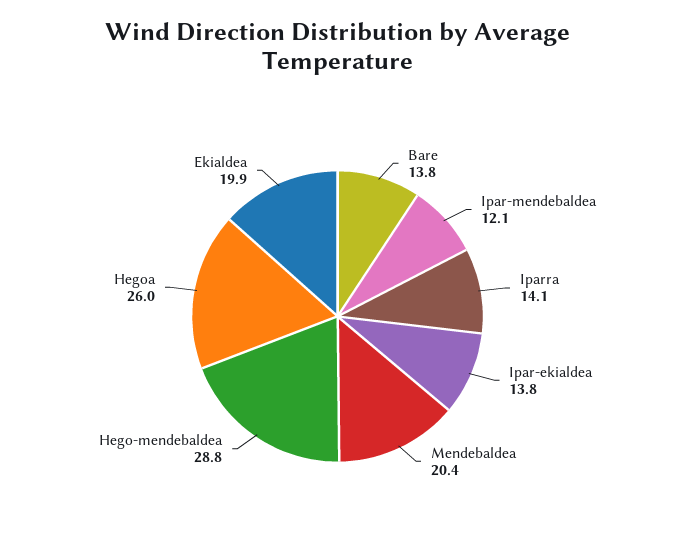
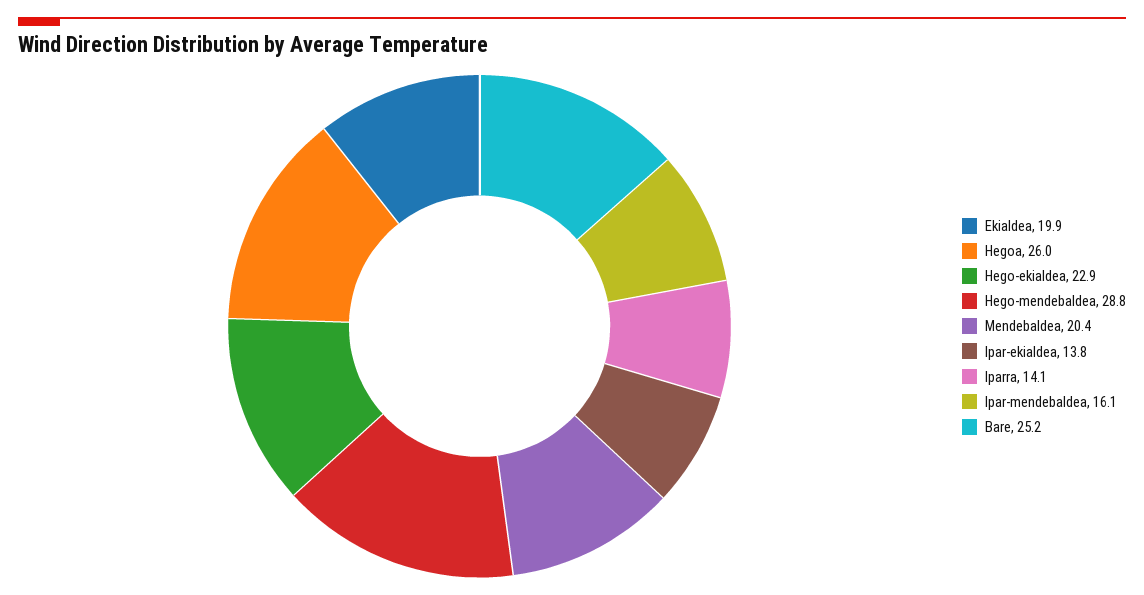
Bare: 13.8 -> 25.2
Ipar-mendebaldea: 12.1 -> 16.1
Hego-ekialdea: none -> 22.9

